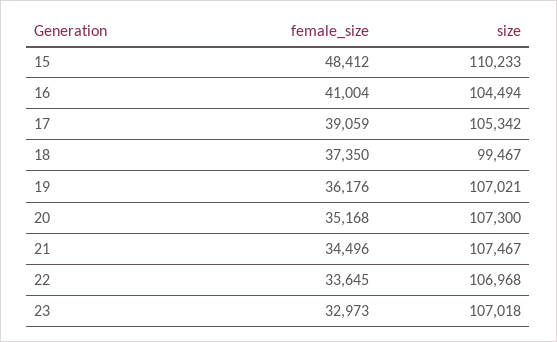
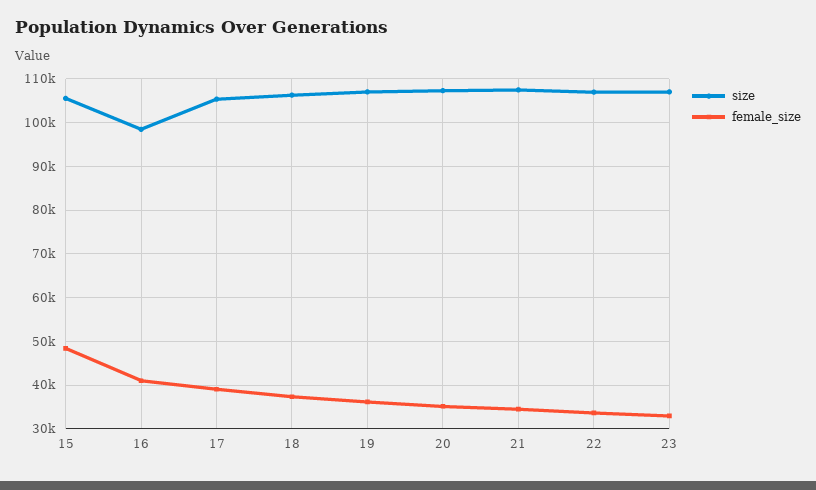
size, 15: 110233 -> 106000
size, 16: 104494 -> 98000
size, 18: 99467 -> 106000

